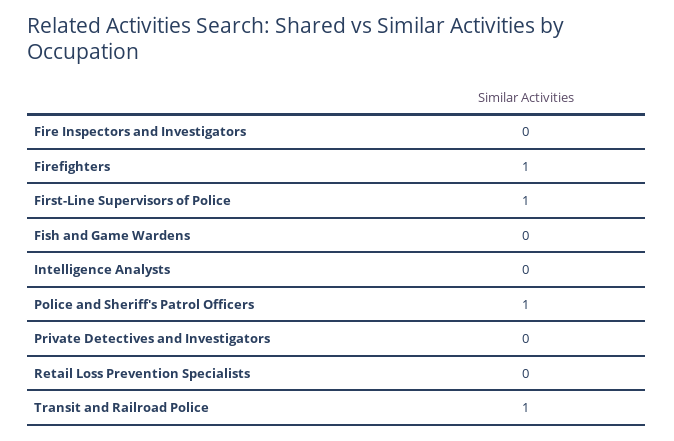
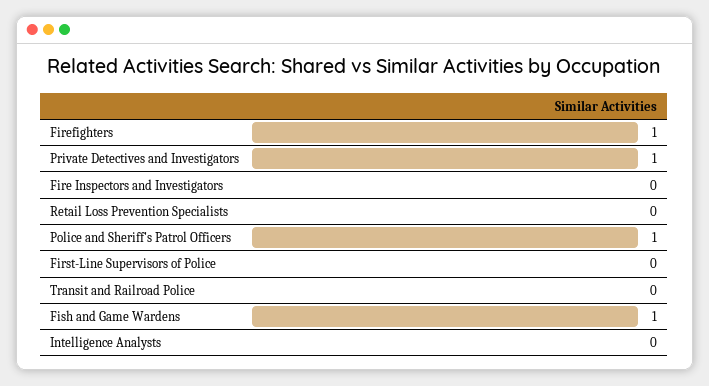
First-Line Supervisors of Police: 1 -> 0
Fish and Game Wardens: 0 -> 1
Private Detectives and Investigators: 0 -> 1
Transit and Railroad Police: 1 -> 0

